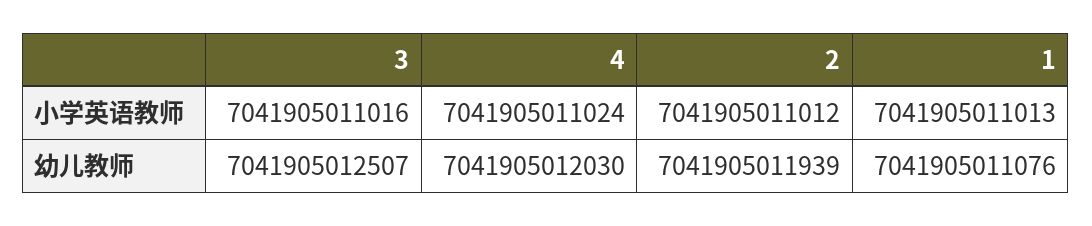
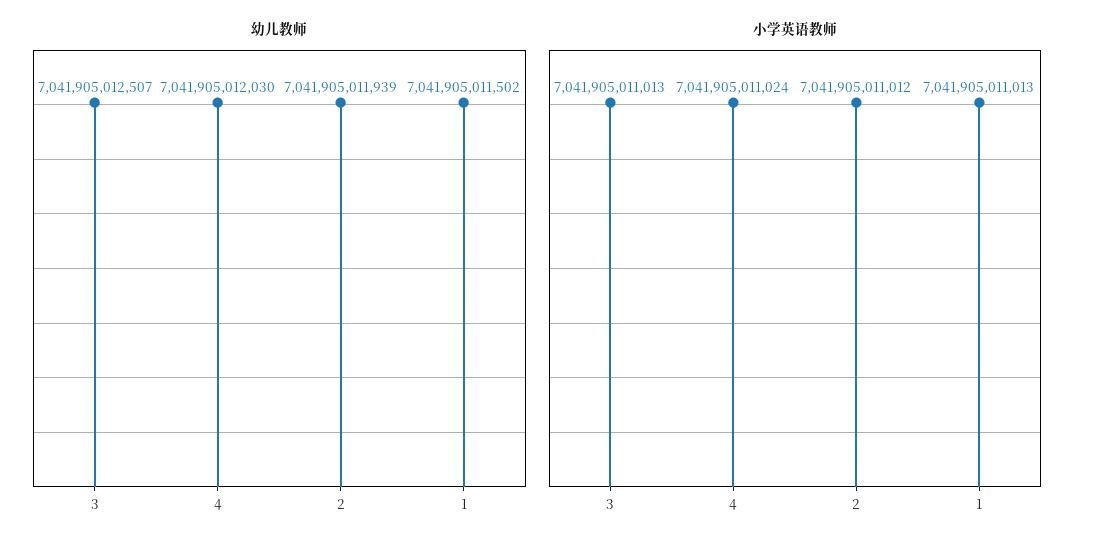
小学英语教师, 3: 7041905011016 -> 7041905011013
幼儿教师, 1: 7041905011076 -> 7041905011502

